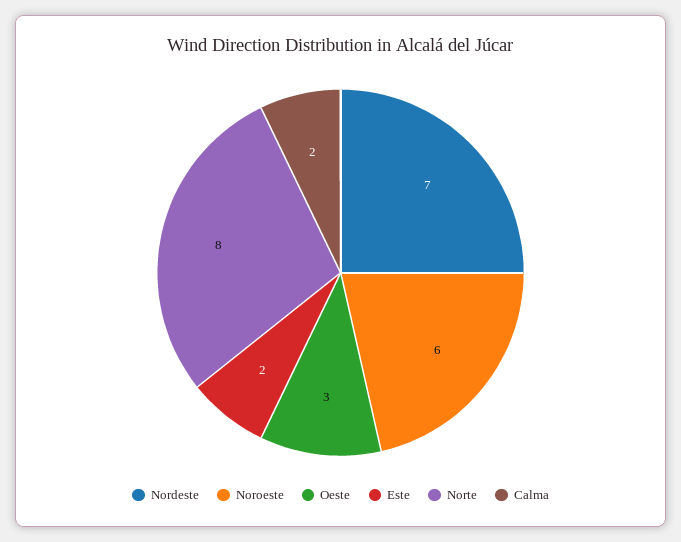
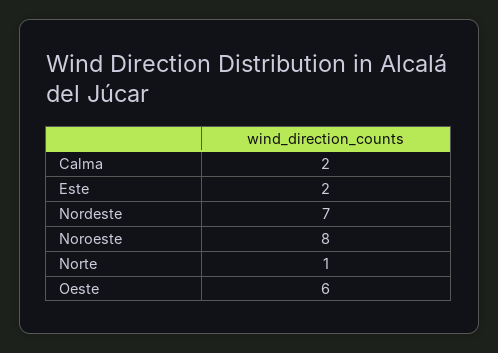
Noroeste: 6 -> 8
Oeste: 3 -> 6
Norte: 8 -> 1

